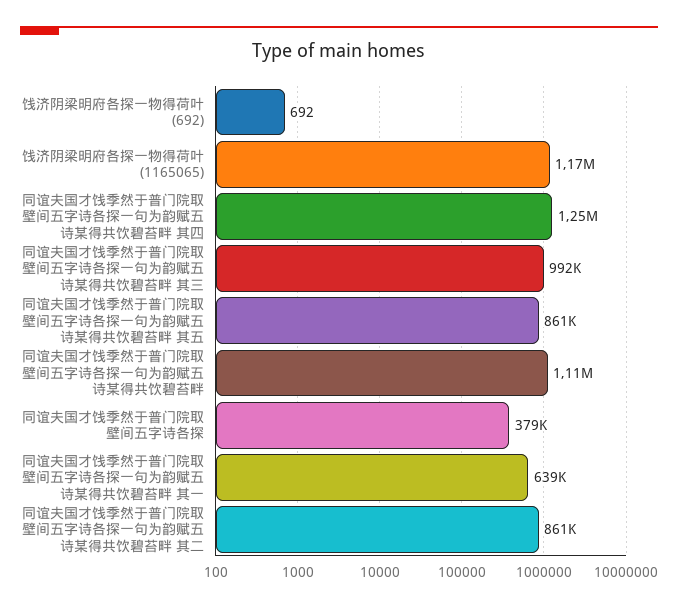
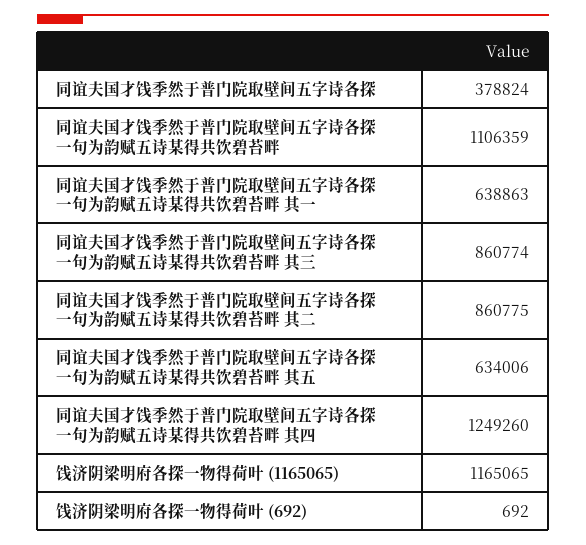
同谊夫国才饯季然于普门院取壁间五字诗各探一句为韵赋五诗某得共饮碧苔畔 其三: 992000 -> 860774
同谊夫国才饯季然于普门院取壁间五字诗各探一句为韵赋五诗某得共饮碧苔畔 其五: 861000 -> 634006

